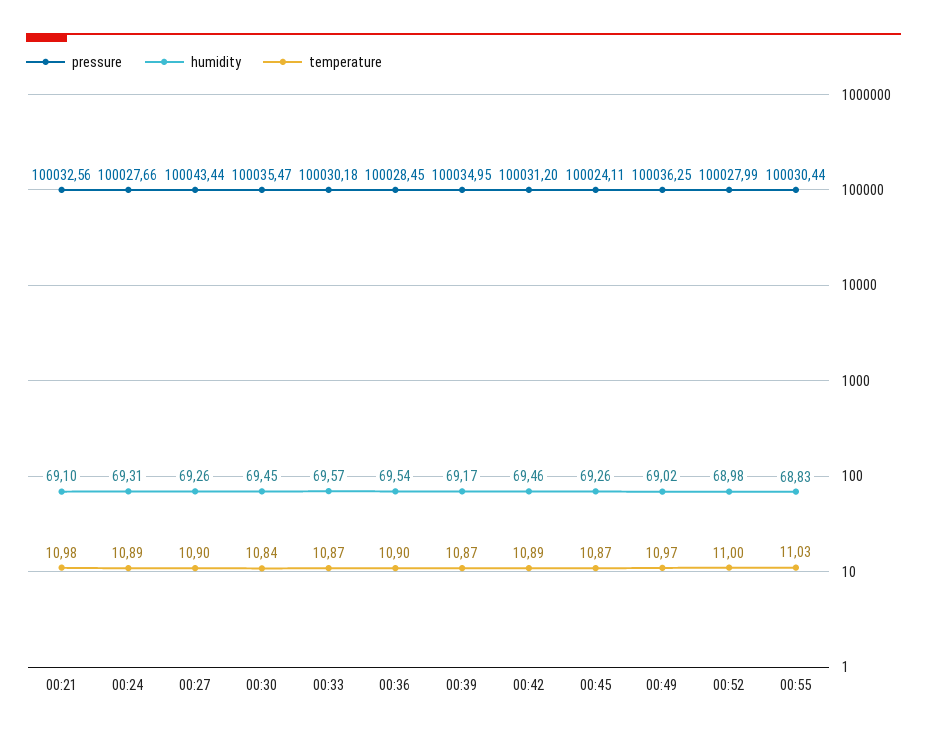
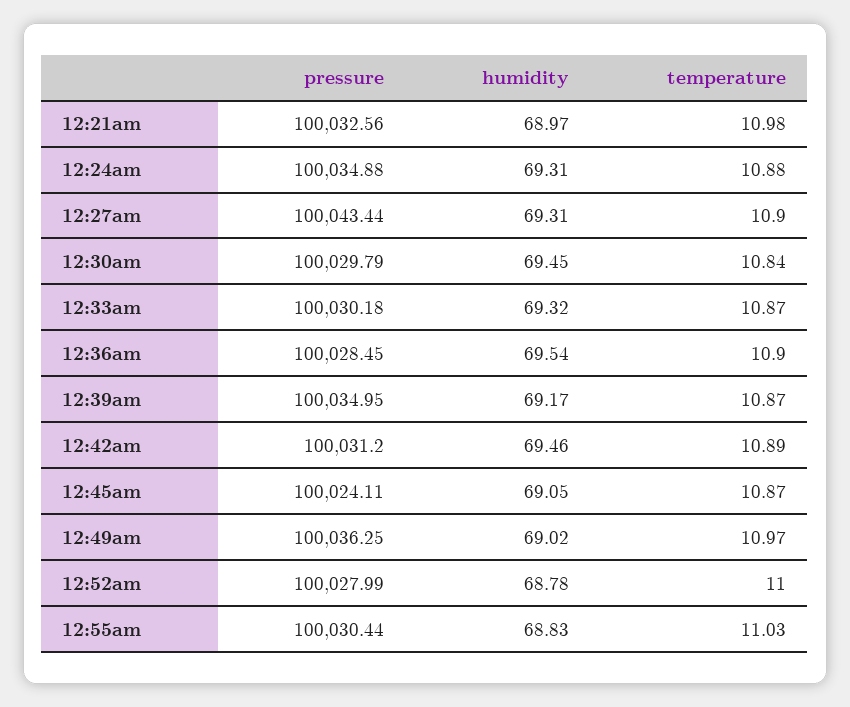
humidity, 00:21: 69.1 -> 68.97
pressure, 00:24: 100027.66 -> 100034.88
temperature, 00:24: 10.89 -> 10.88
humidity, 00:27: 69.26 -> 69.31
pressure, 00:30: 100035.47 -> 100029.79
humidity, 00:33: 69.57 -> 69.32
humidity, 00:45: 69.26 -> 69.05
humidity, 00:52: 68.98 -> 68.78

